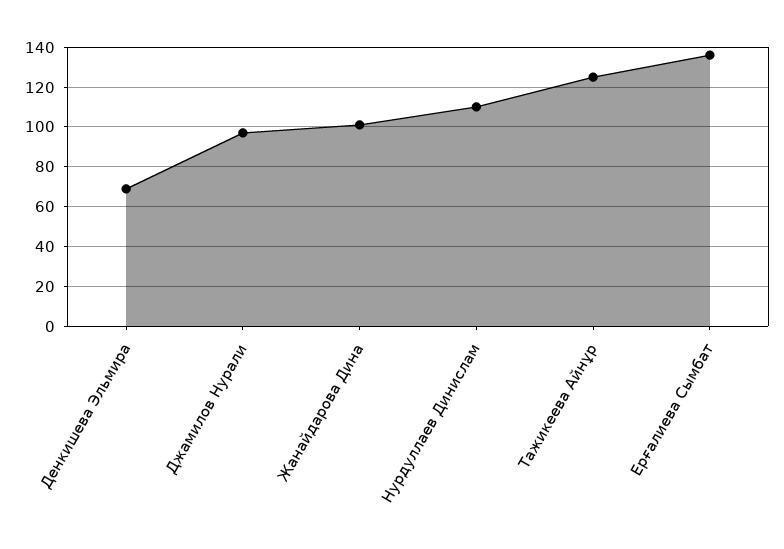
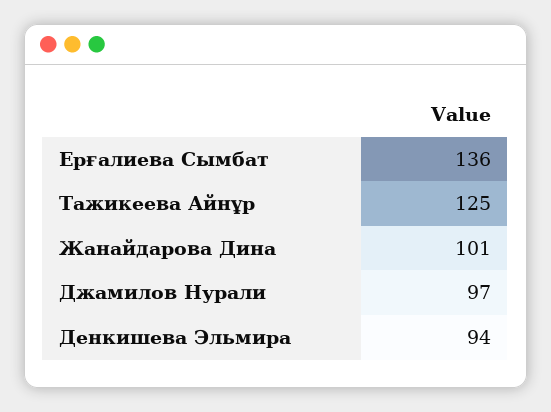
Денкишева Эльмира: 70 -> 94
Нурдуллаев Динислам: 110 -> none

